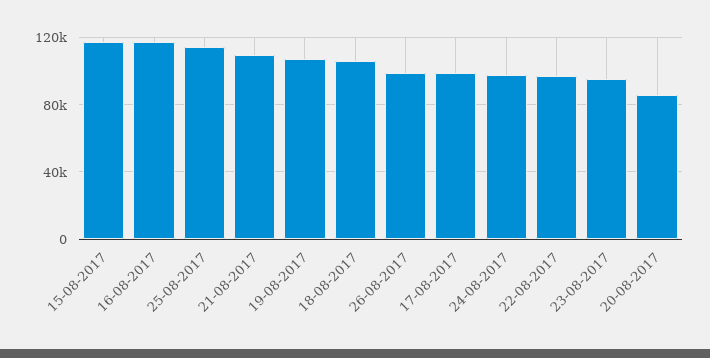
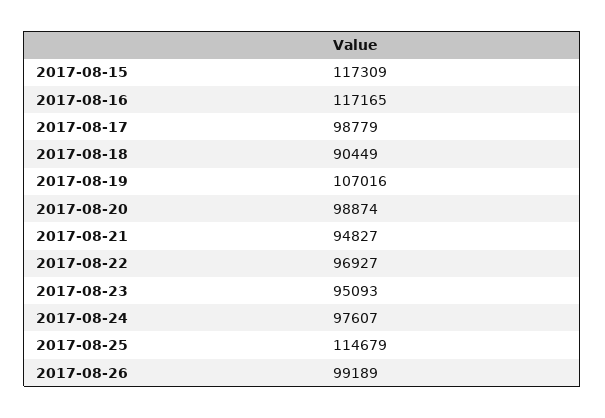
21-08-2017: 110000 -> 94827
18-08-2017: 105000 -> 90449
20-08-2017: 85000 -> 98874

